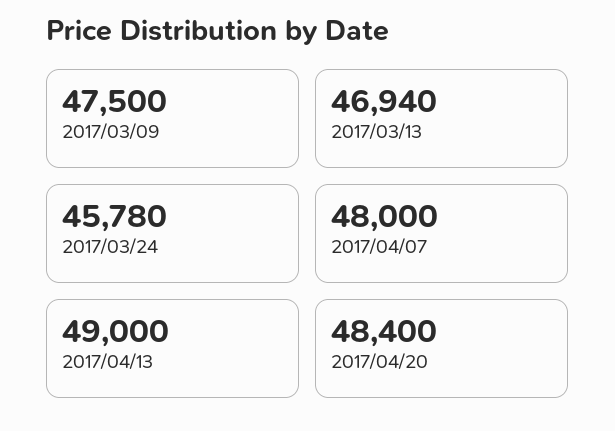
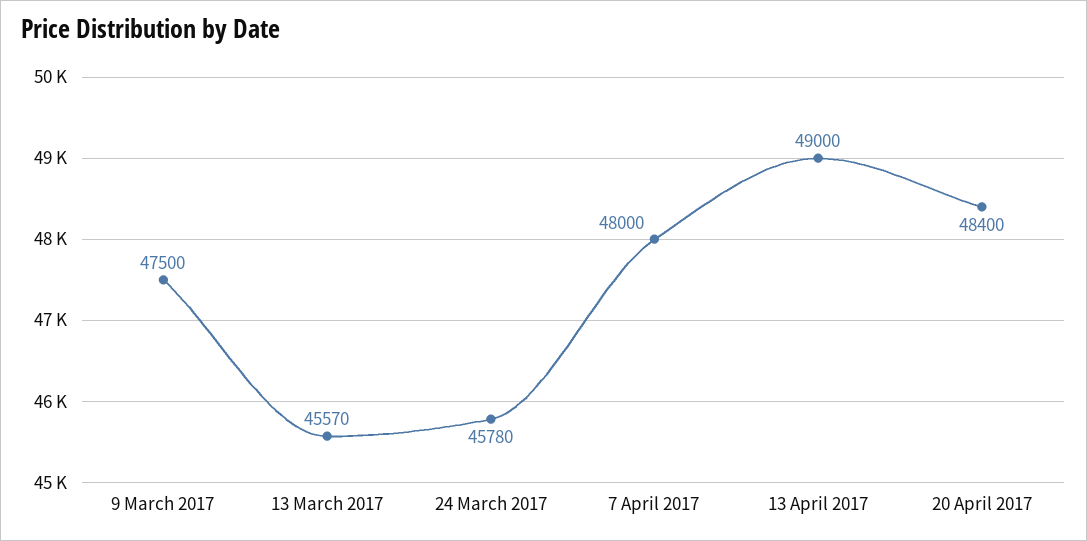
2017/03/13: 46940 -> 45570

